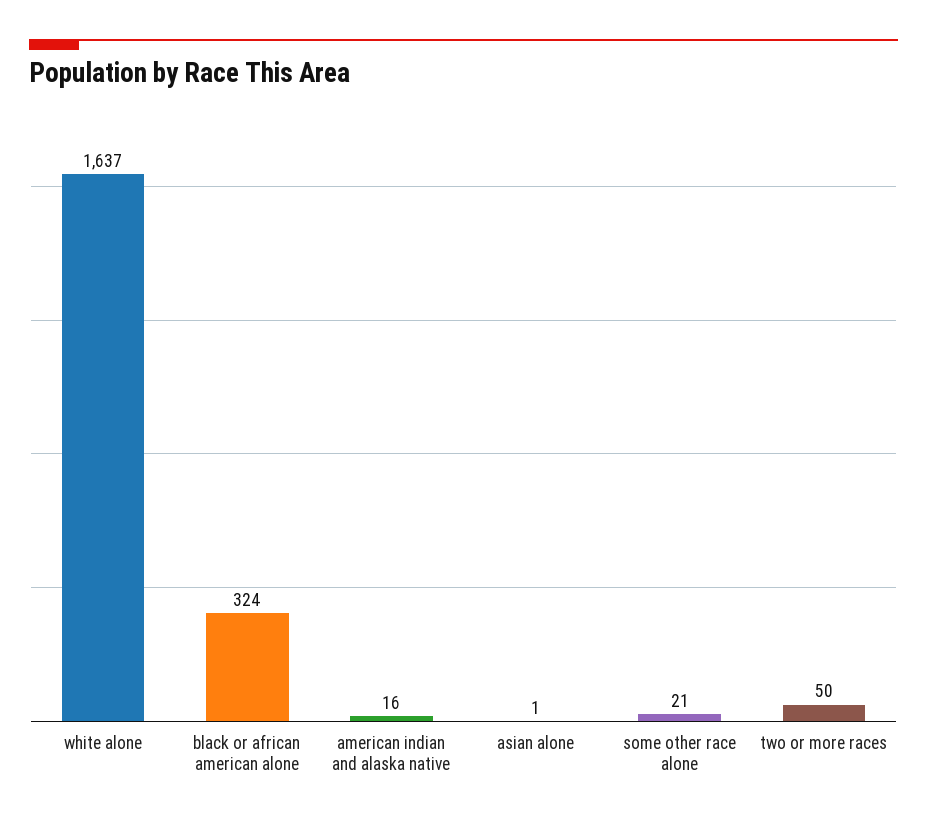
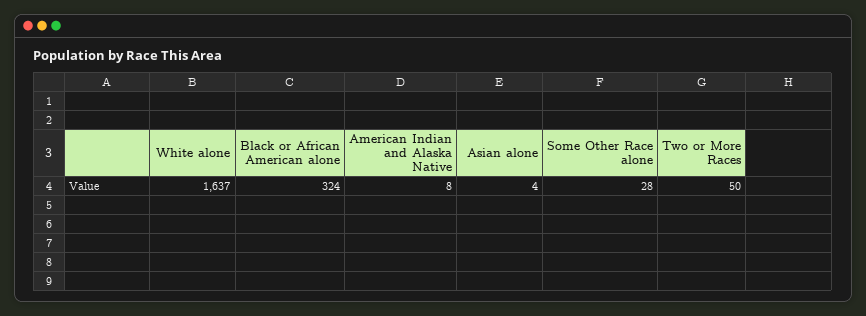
american indian and alaska native: 16 -> 8
asian alone: 1 -> 4
some other race alone: 21 -> 28

